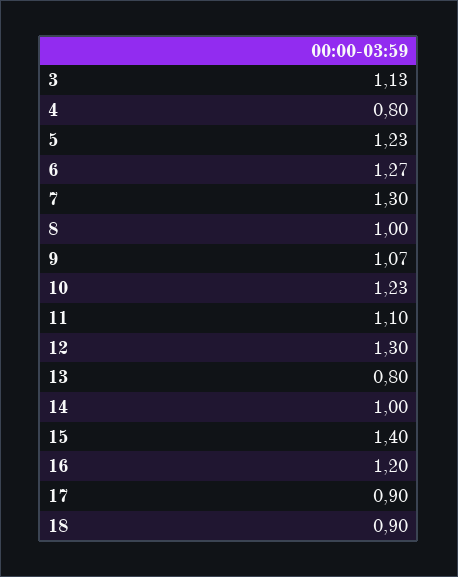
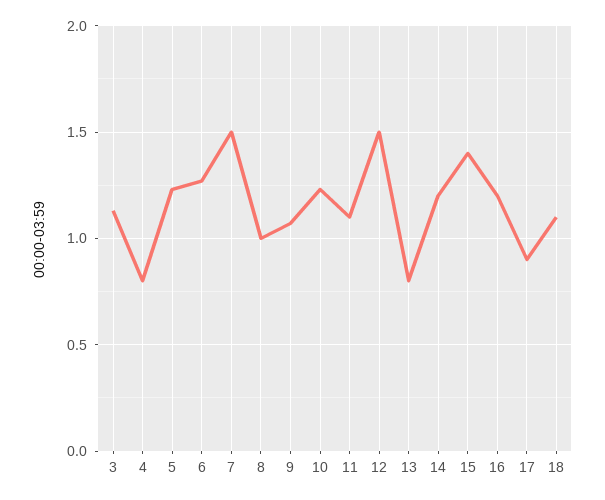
7: 1.3 -> 1.5
12: 1.3 -> 1.5
14: 1 -> 1.2
18: 0.9 -> 1.1

